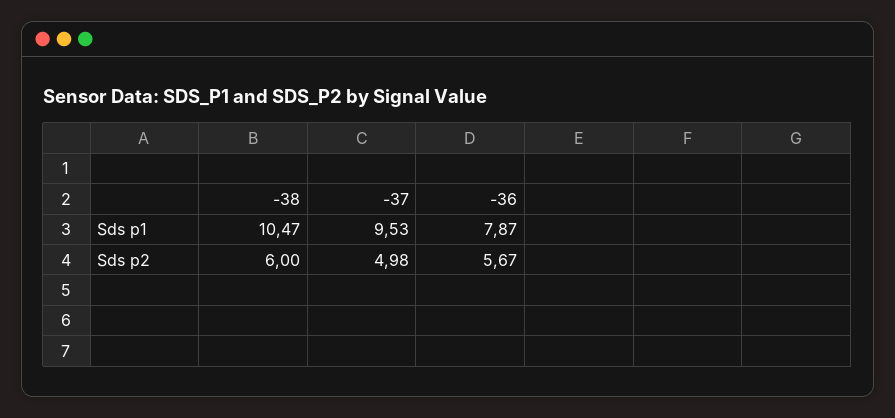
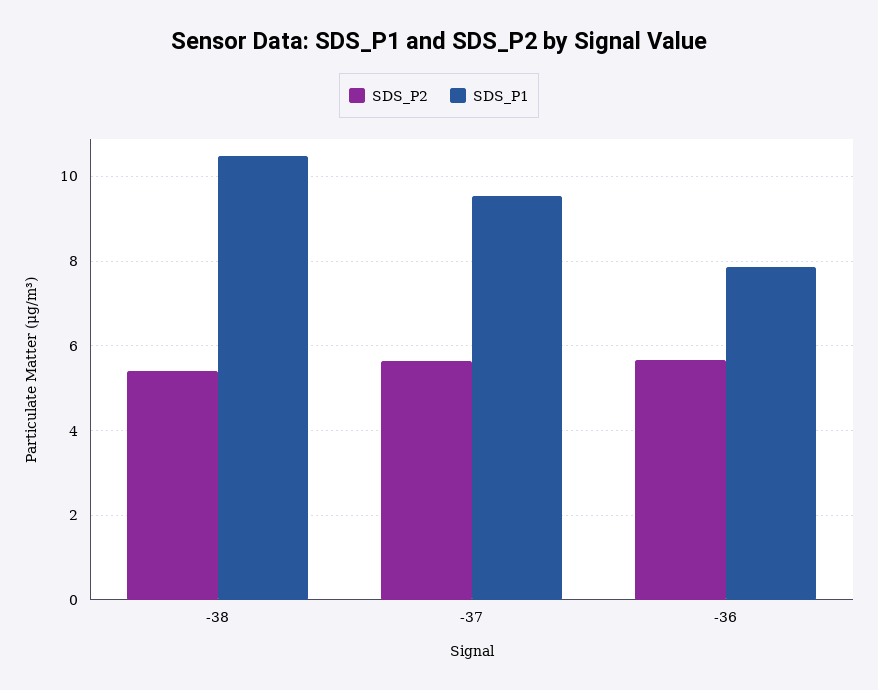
Sds p2, -38: 6 -> 5.4
Sds p2, -37: 4.98 -> 5.6

